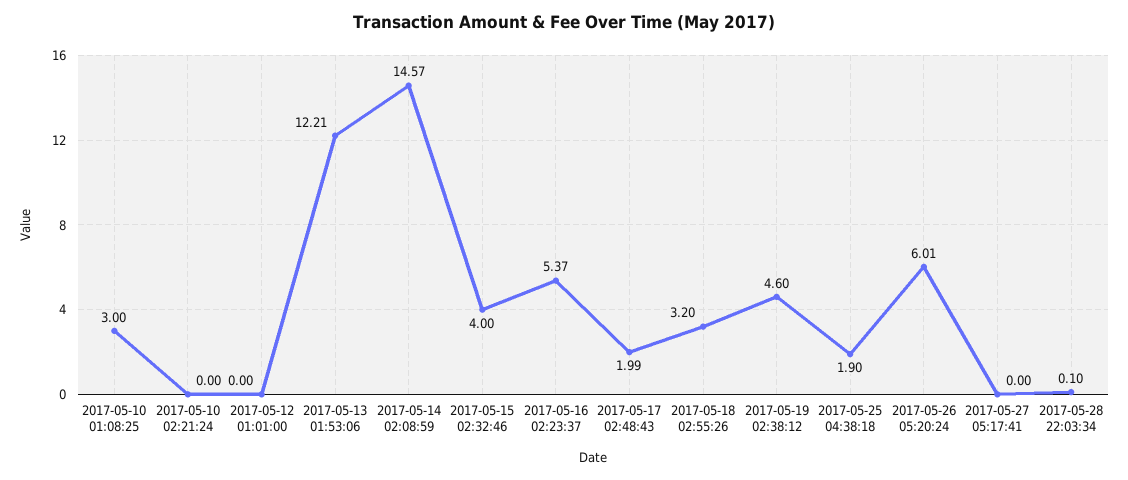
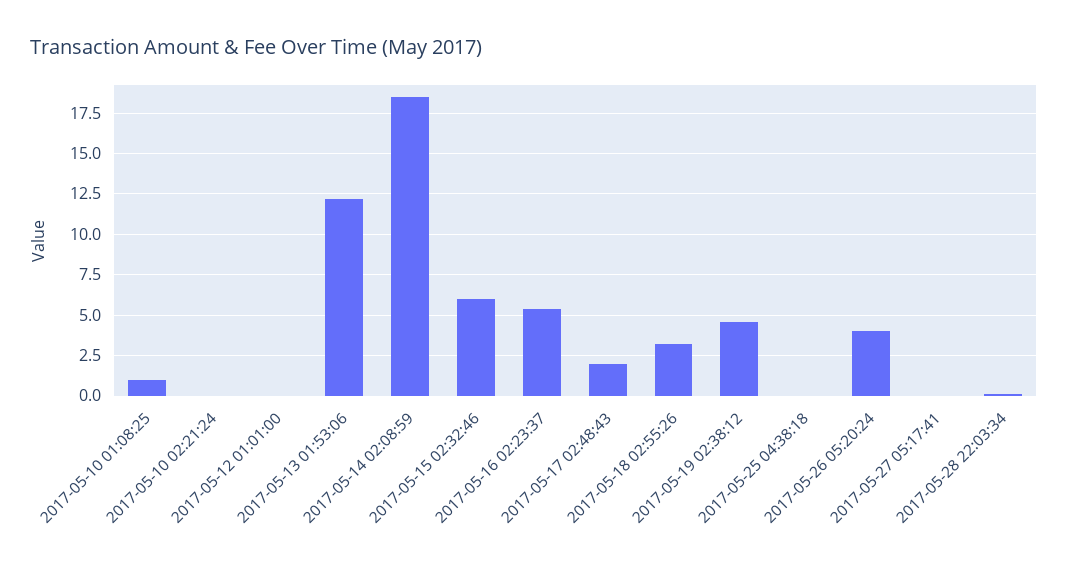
2017-05-10 01:08:25: 3 -> 1
2017-05-14 02:08:59: 14.57 -> 18.5
2017-05-15 02:32:46: 4 -> 6
2017-05-25 04:38:18: 1.9 -> 0
2017-05-26 05:20:24: 6.01 -> 4

